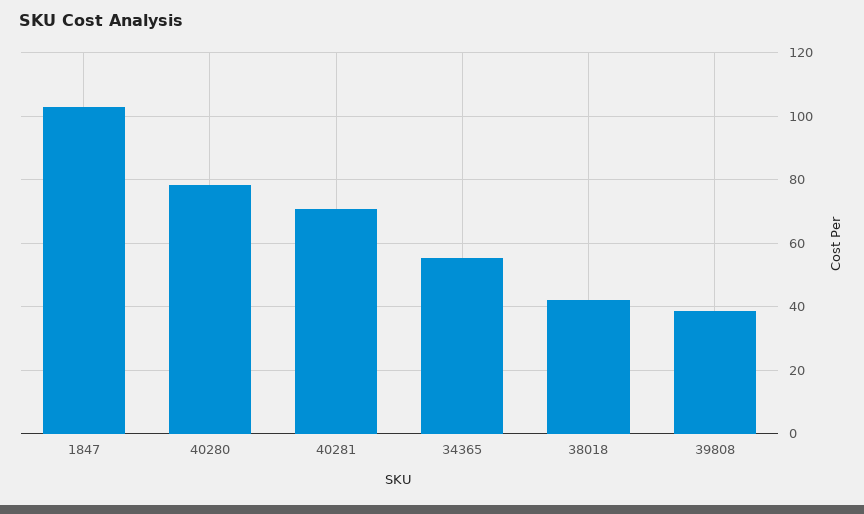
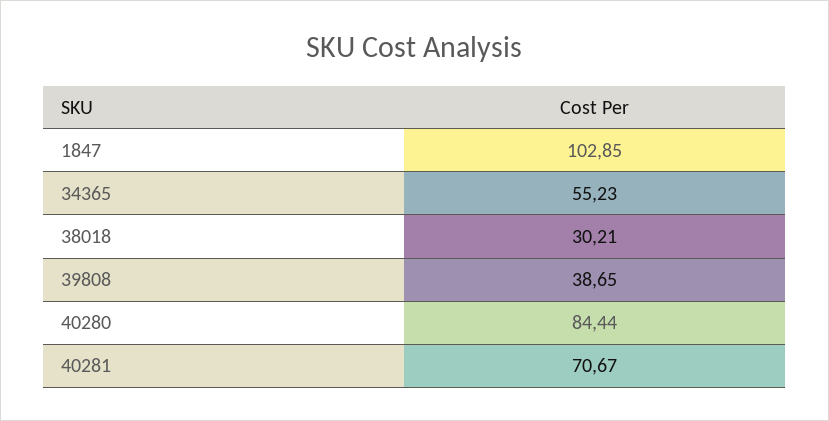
40280: 78 -> 84.44
38018: 42 -> 30.21

